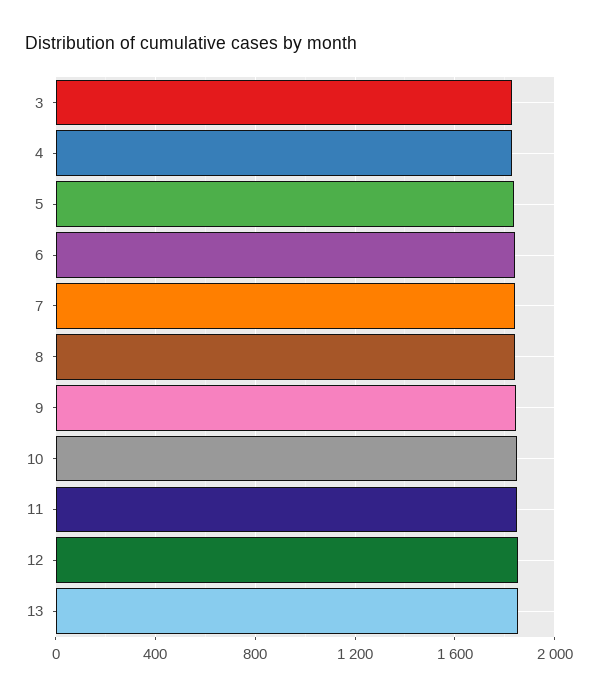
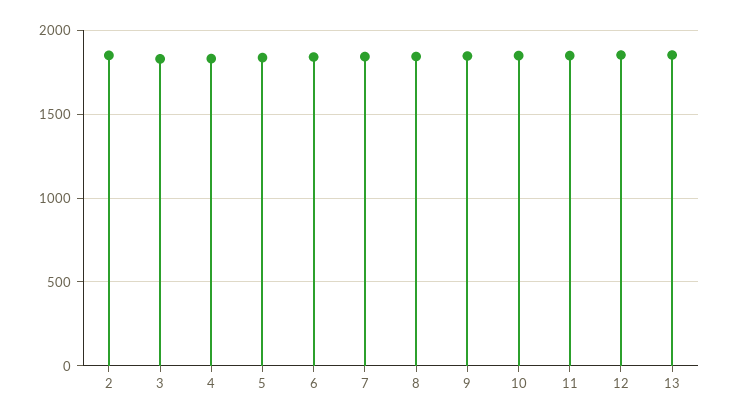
2: none -> 1850

